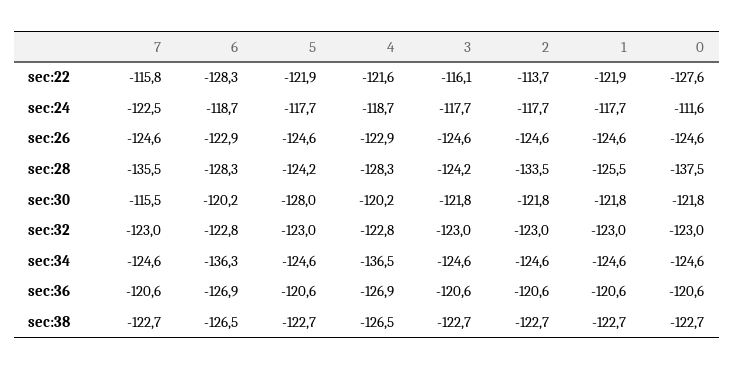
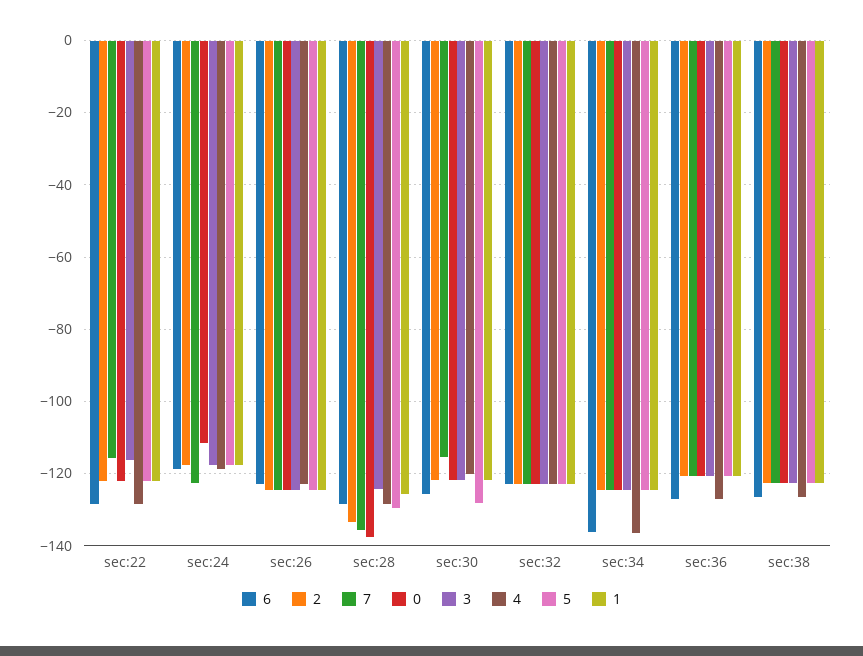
4, sec:22: -121.6 -> -128
2, sec:22: -113.7 -> -122
0, sec:22: -127.6 -> -122
5, sec:28: -124.2 -> -130
6, sec:30: -120.2 -> -126

